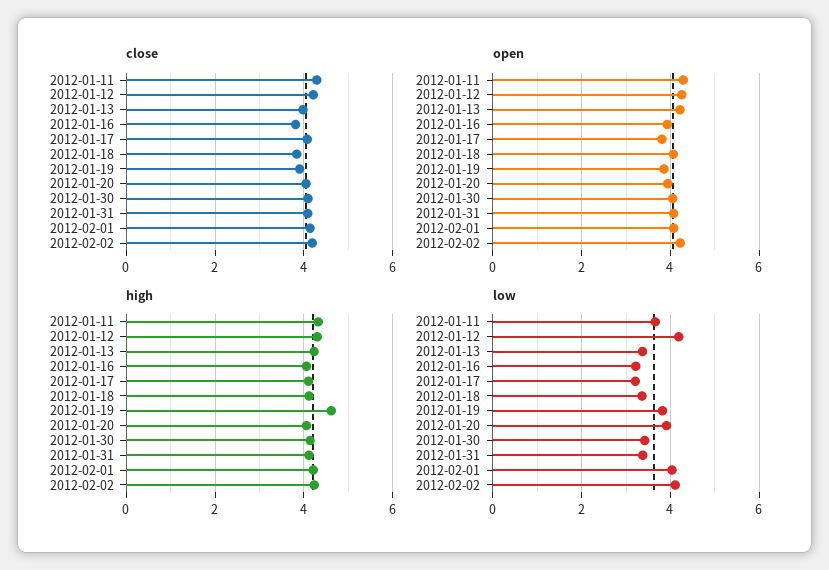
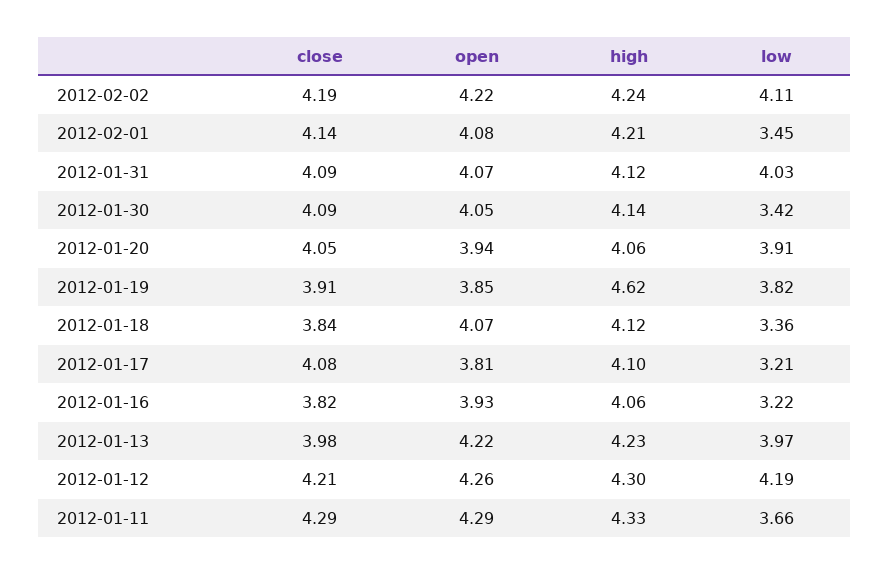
low, 2012-01-13: 3.4 -> 3.97
low, 2012-01-31: 3.4 -> 4.03
low, 2012-02-01: 4 -> 3.45

